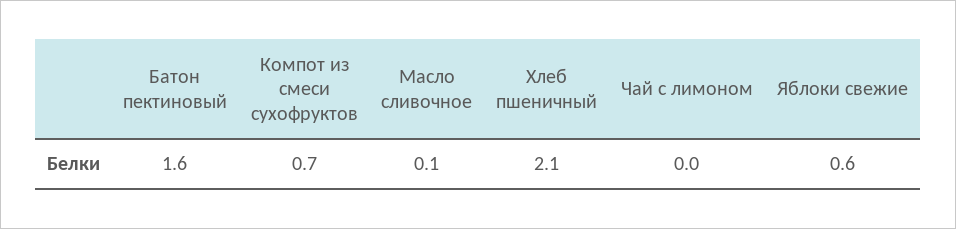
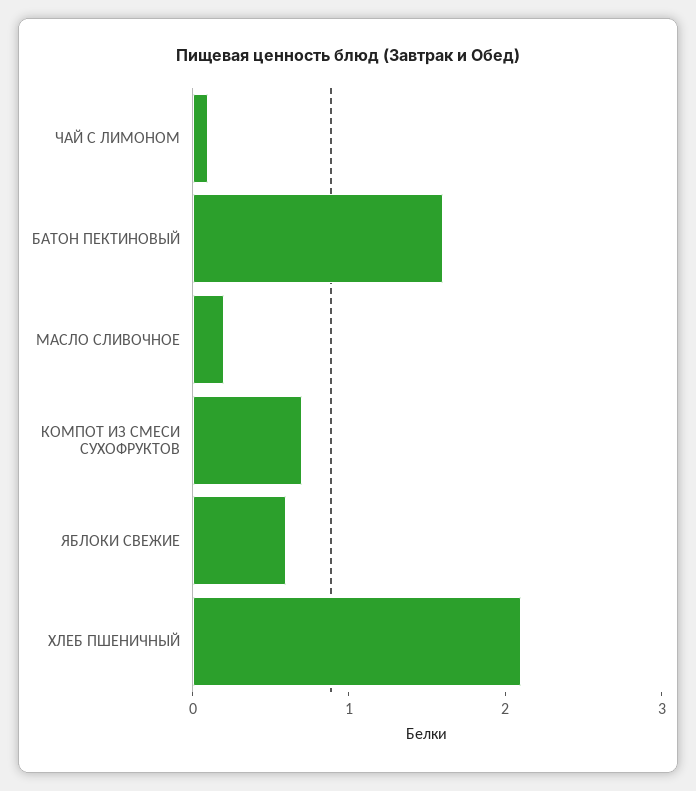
Масло сливочное: 0.1 -> 0.2
Чай с лимоном: 0 -> 0.1

